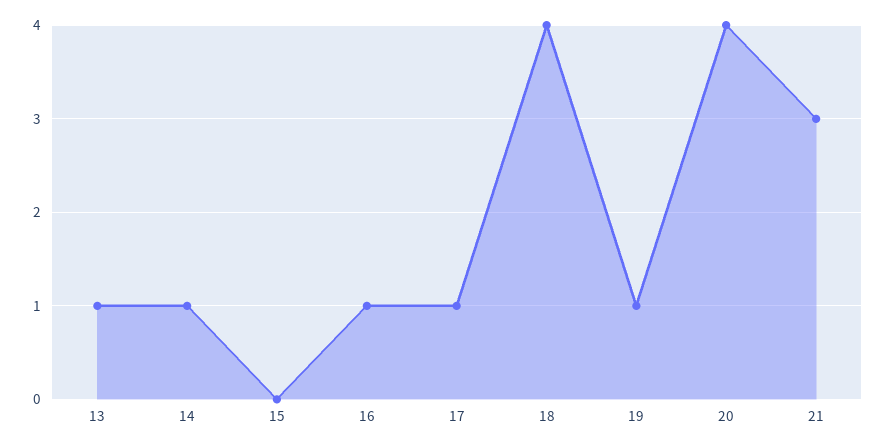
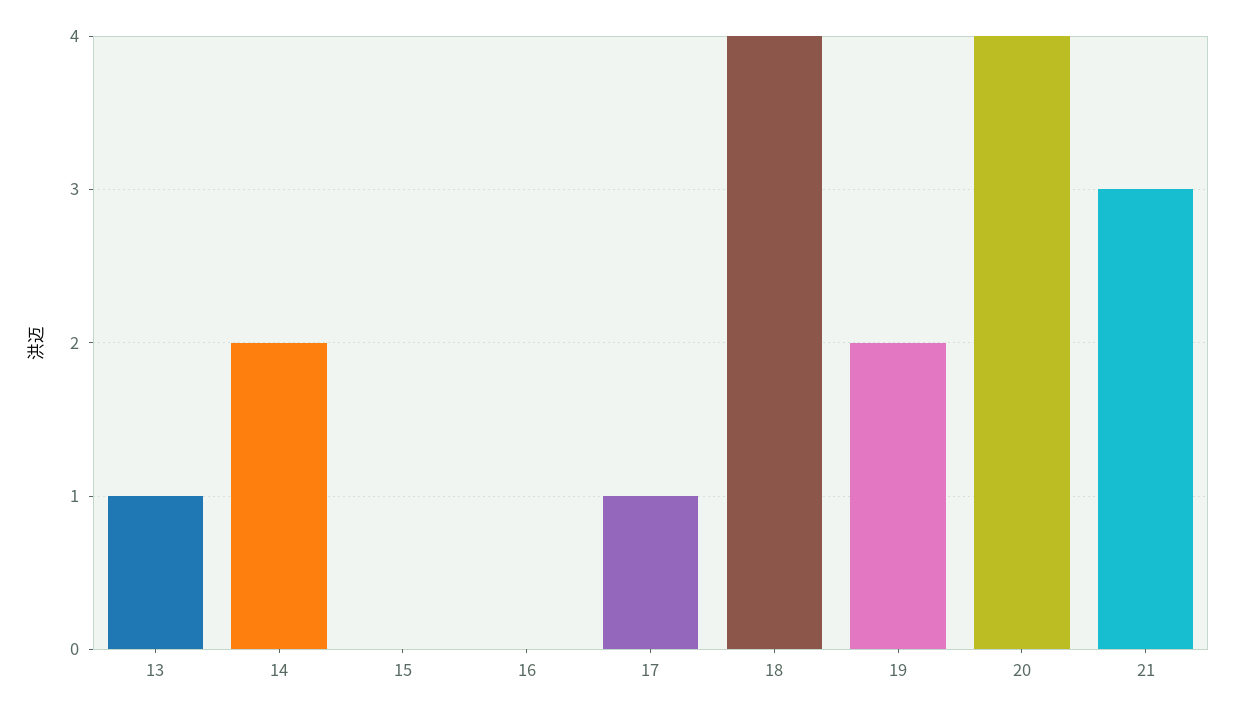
14: 1 -> 2
16: 1 -> 0
19: 1 -> 2

